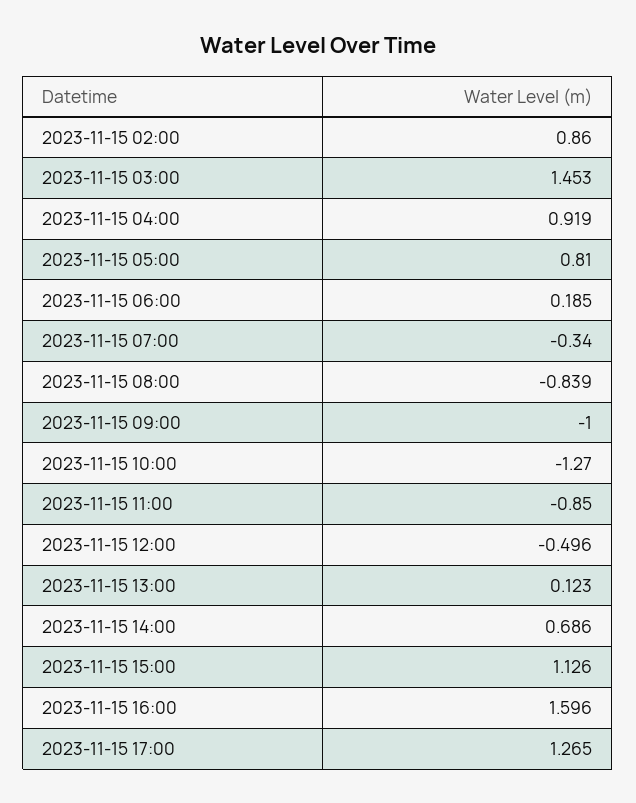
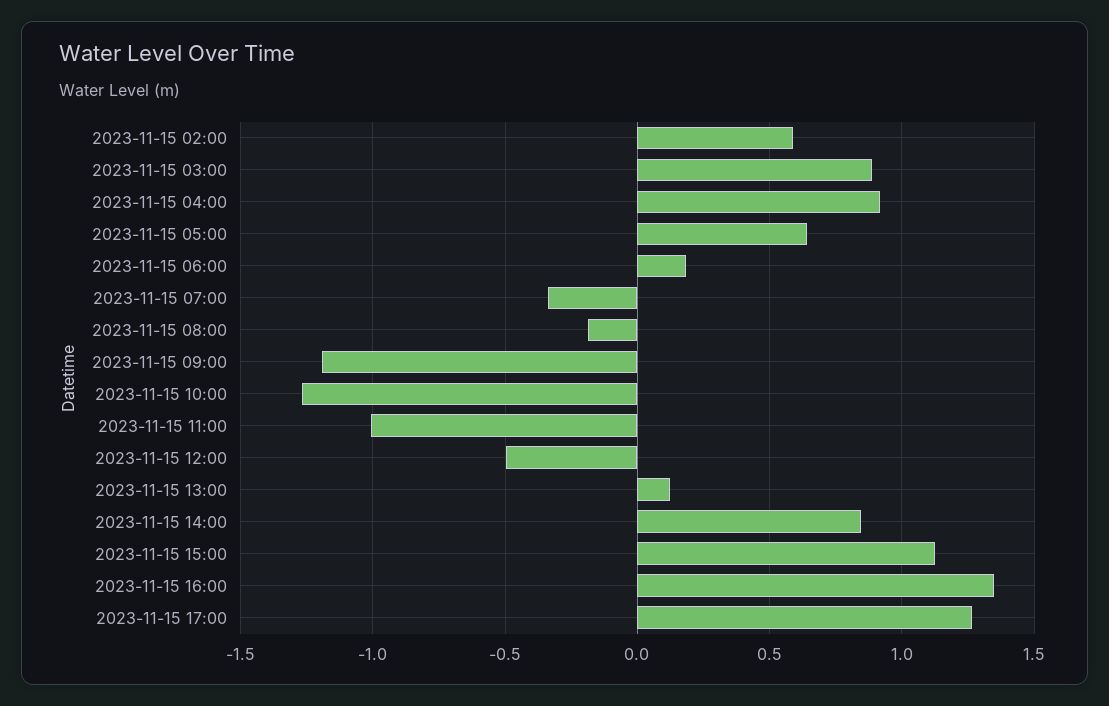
2023-11-15 02:00: 0.86 -> 0.6
2023-11-15 03:00: 1.453 -> 0.9
2023-11-15 05:00: 0.81 -> 0.65
2023-11-15 08:00: -0.839 -> -0.2
2023-11-15 09:00: -1 -> -1.2
2023-11-15 11:00: -0.85 -> -1
2023-11-15 14:00: 0.686 -> 0.85
2023-11-15 16:00: 1.596 -> 1.35

